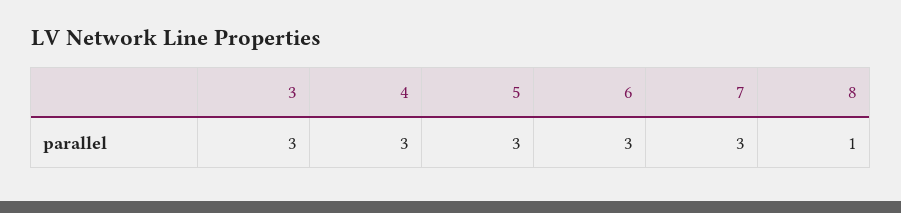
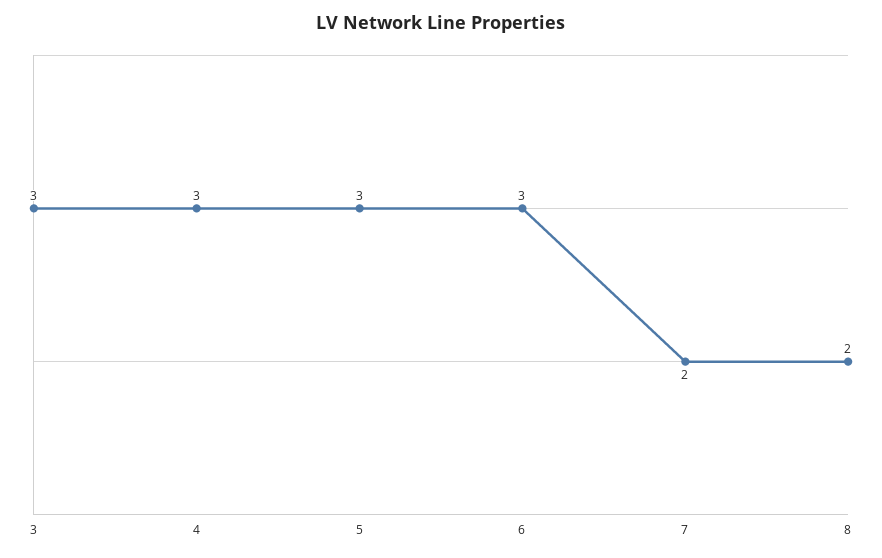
7: 3 -> 2
8: 1 -> 2

